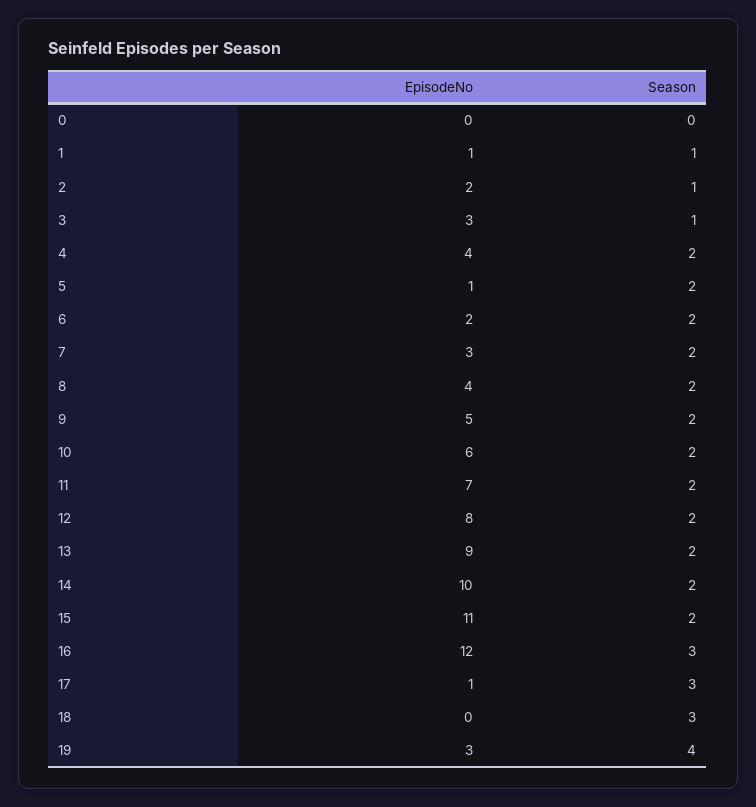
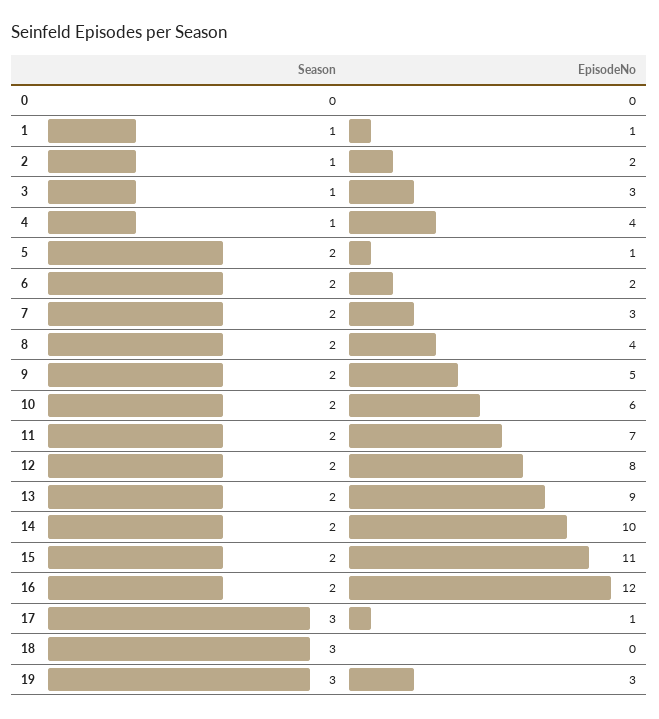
Season, 4: 2 -> 1
Season, 16: 3 -> 2
Season, 19: 4 -> 3

